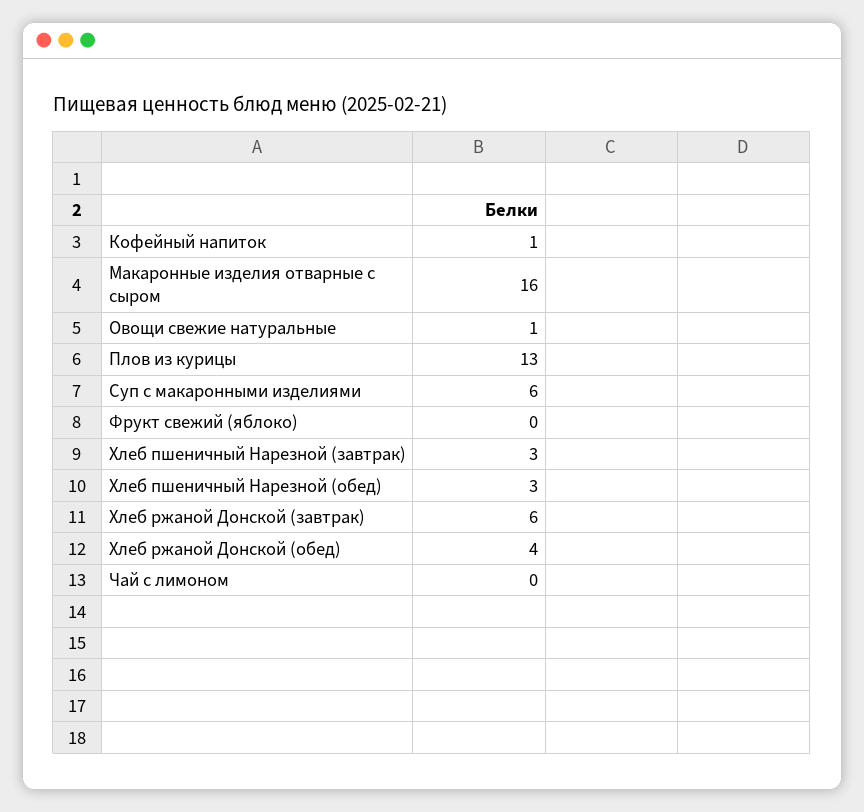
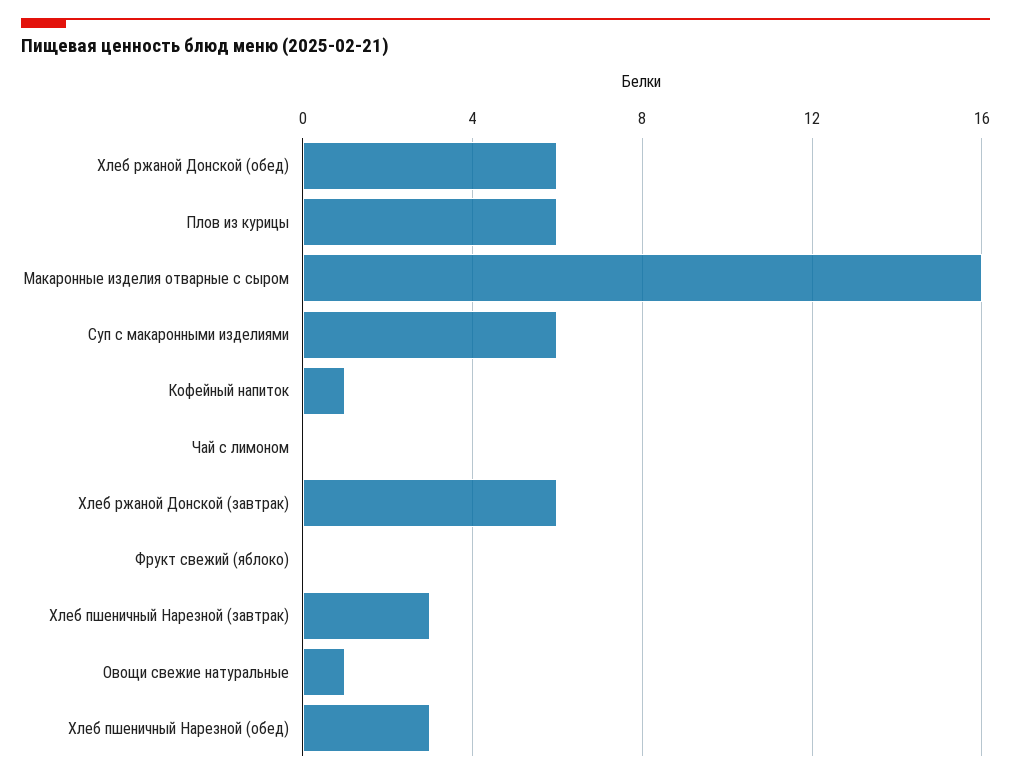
Плов из курицы: 13 -> 6
Хлеб ржаной Донской (обед): 4 -> 6

